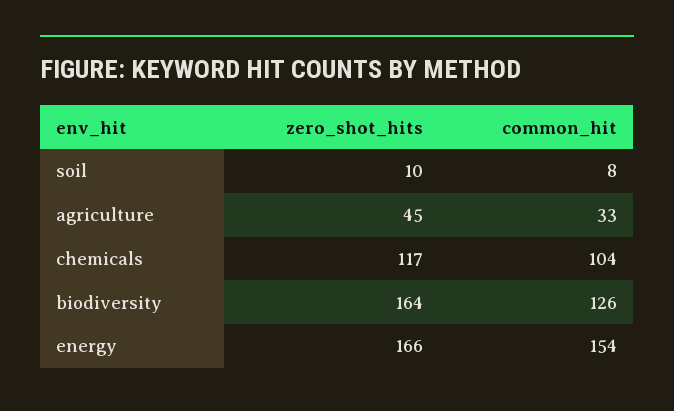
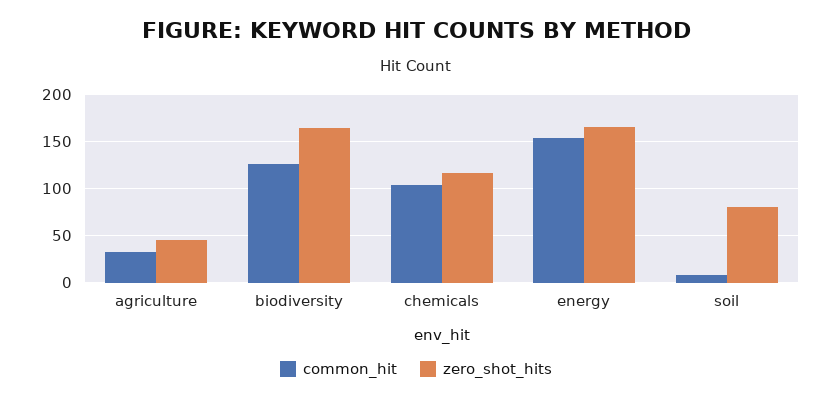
zero_shot_hits, soil: 10 -> 80

